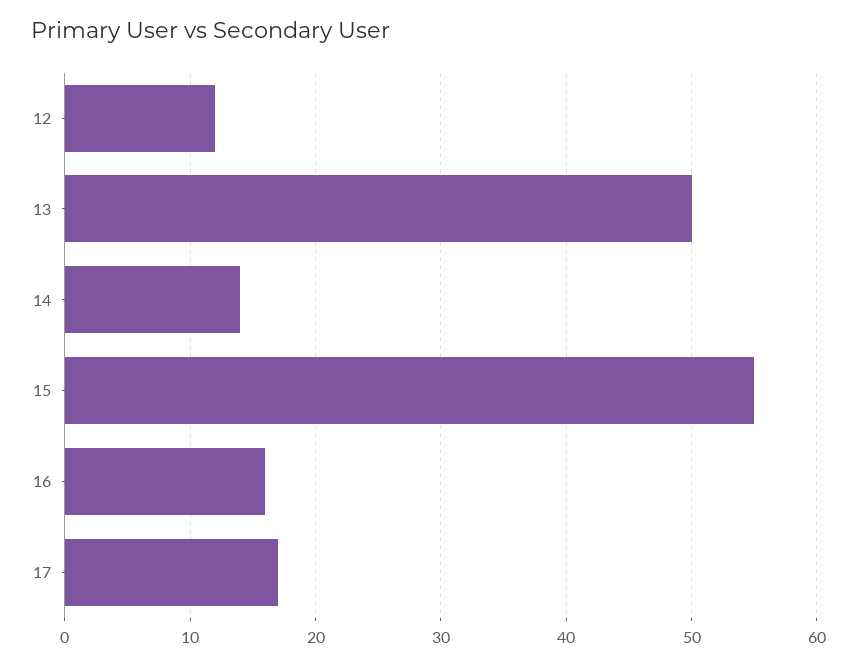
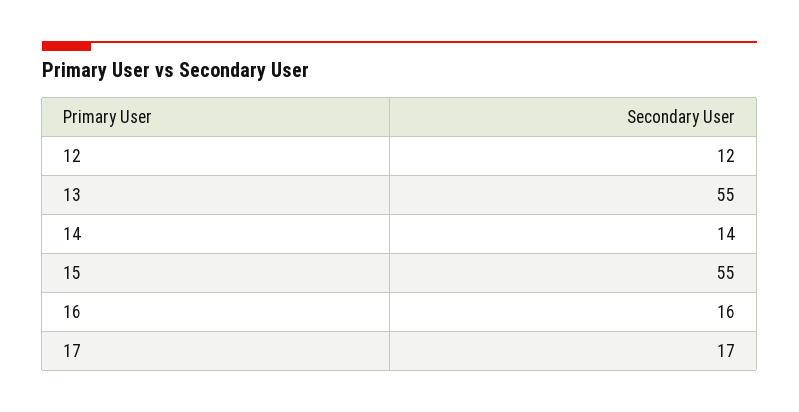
13: 50 -> 55

